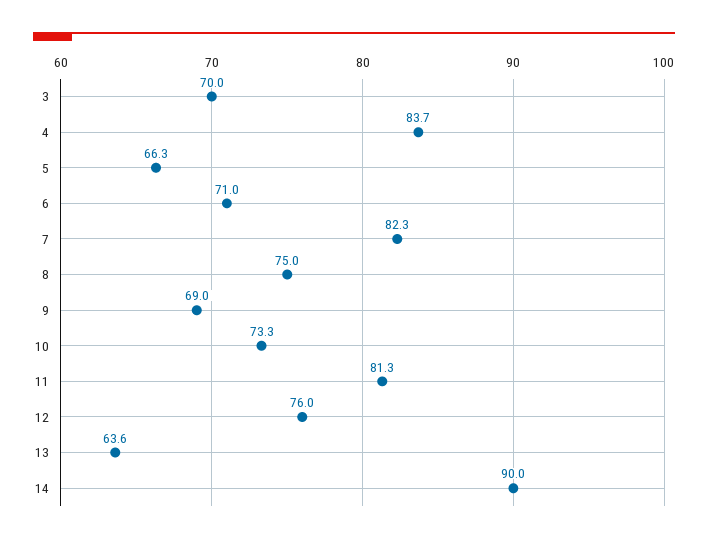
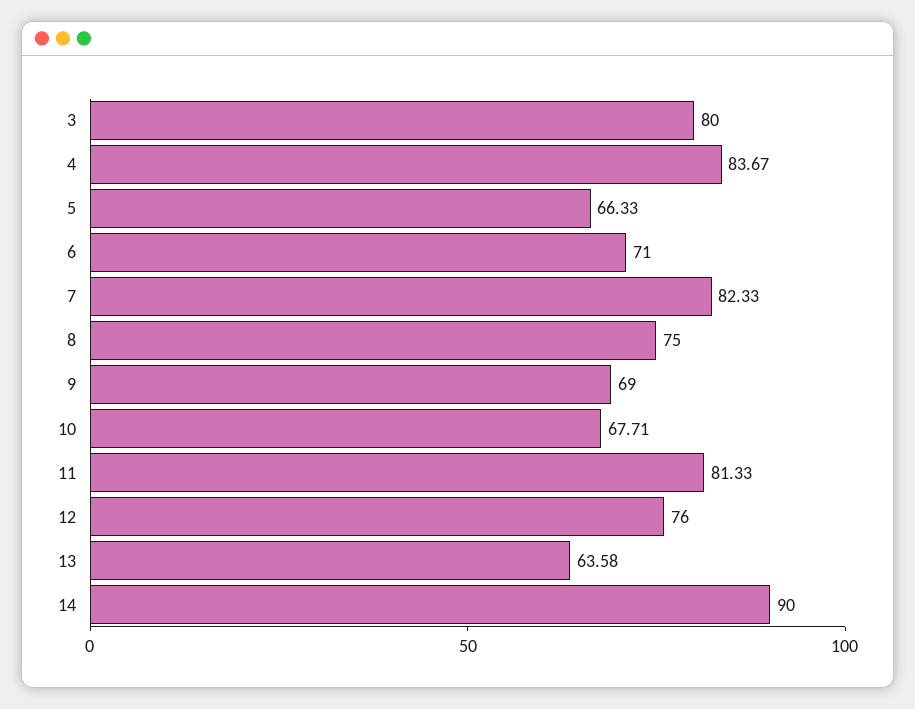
3: 70 -> 80
10: 73.3 -> 67.71

